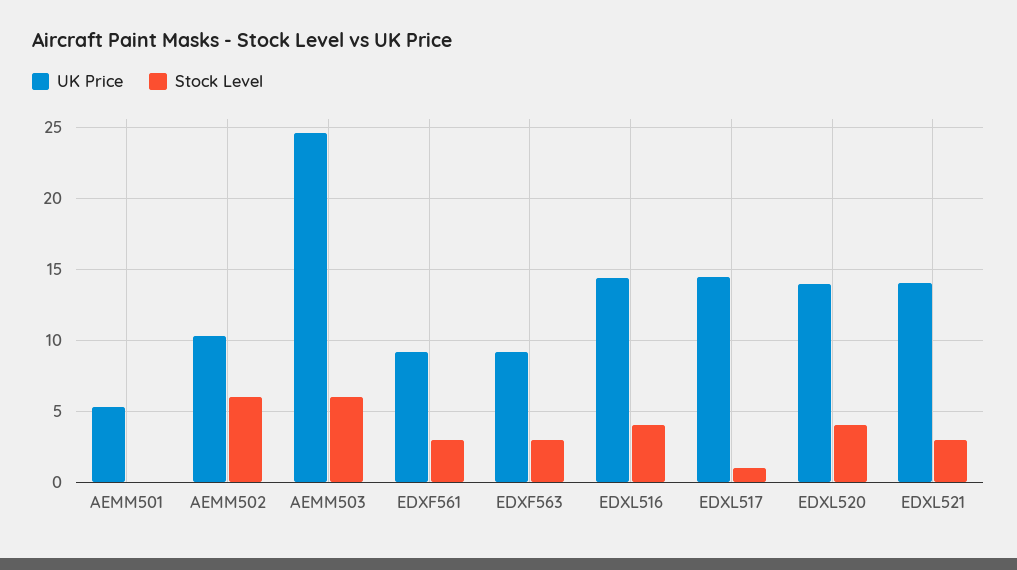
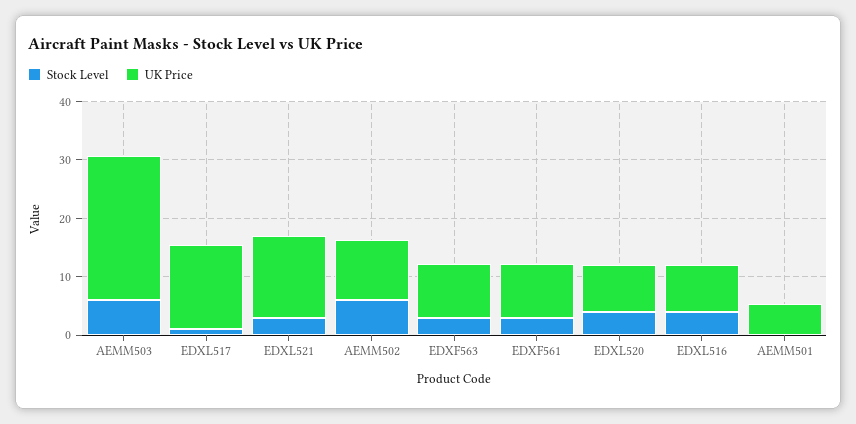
UK Price, EDXL516: 14.5 -> 8
UK Price, EDXL520: 14 -> 8

